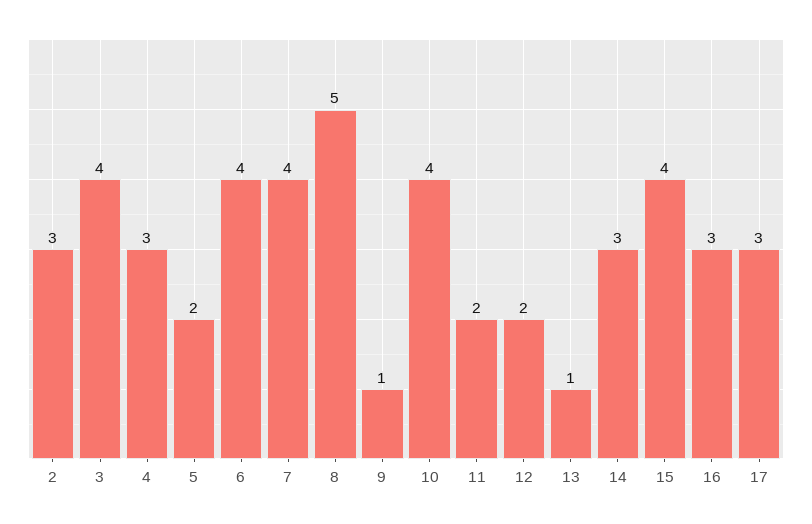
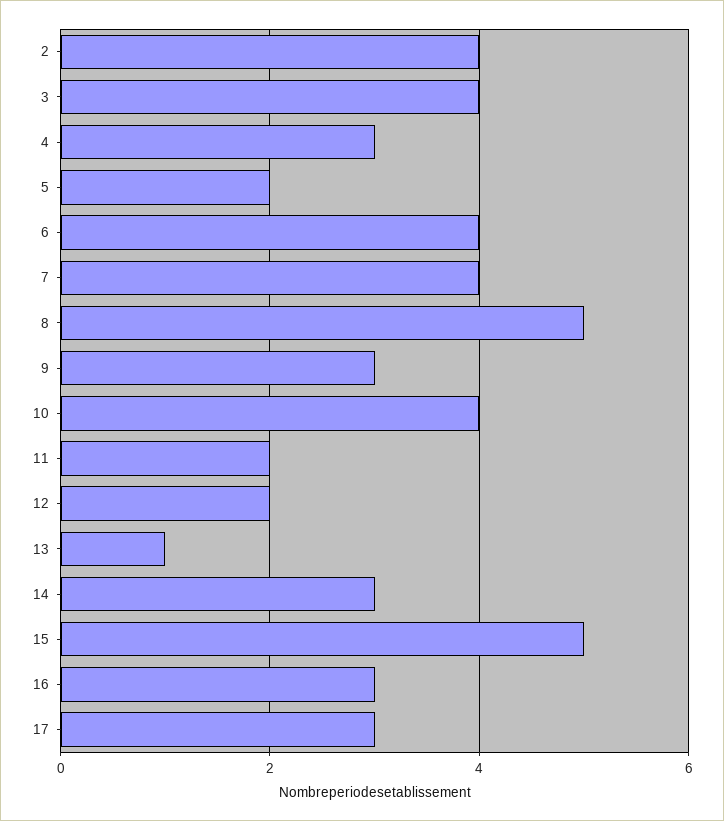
2: 3 -> 4
9: 1 -> 3
15: 4 -> 5

